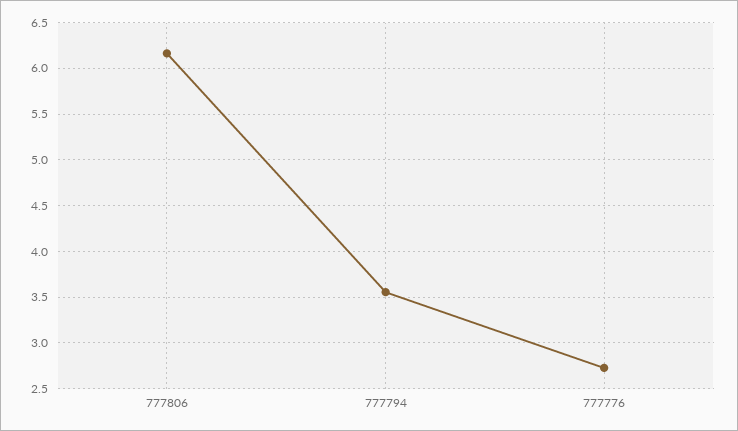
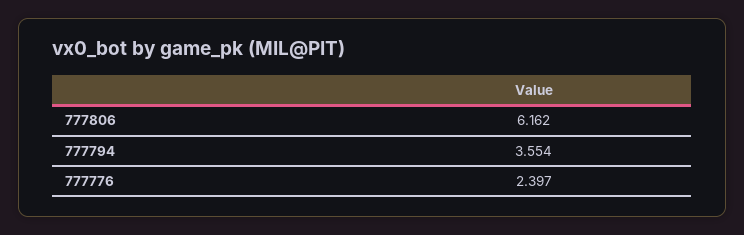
777776: 2.7 -> 2.397

